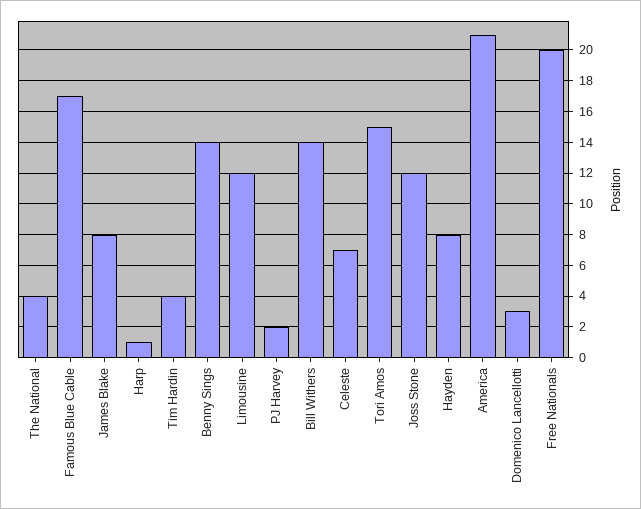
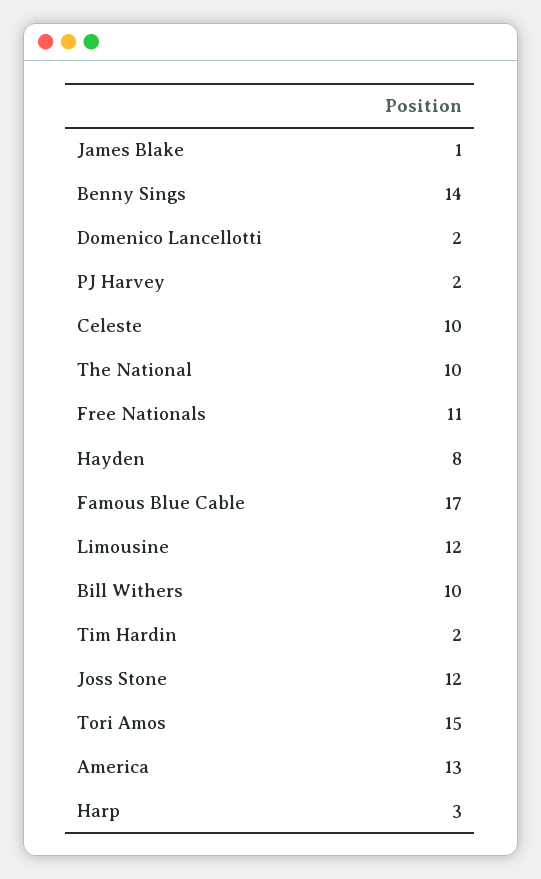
The National: 4 -> 10
James Blake: 8 -> 1
Harp: 1 -> 3
Tim Hardin: 4 -> 2
Bill Withers: 14 -> 10
Celeste: 7 -> 10
America: 21 -> 13
Domenico Lancellotti: 3 -> 2
Free Nationals: 20 -> 11

